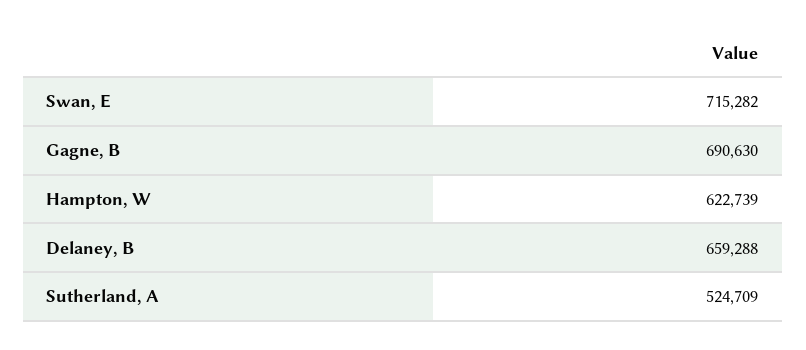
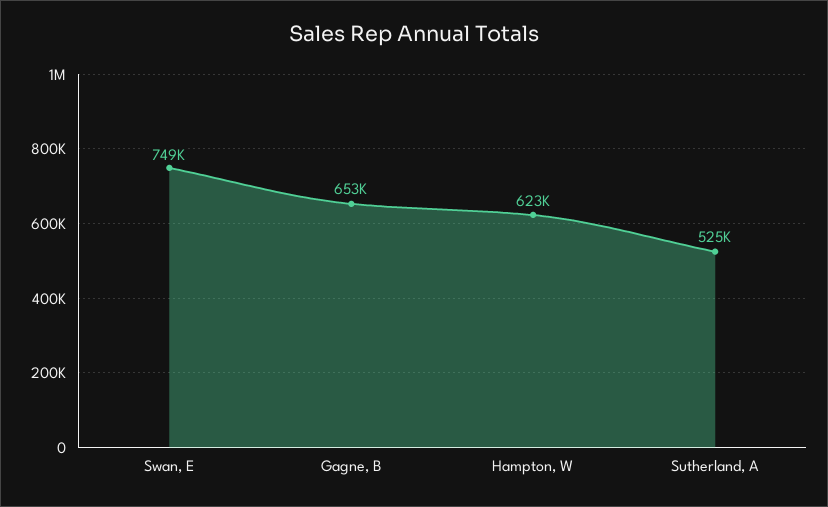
Swan, E: 715282 -> 749000
Gagne, B: 690630 -> 653000
Delaney, B: 659288 -> none

